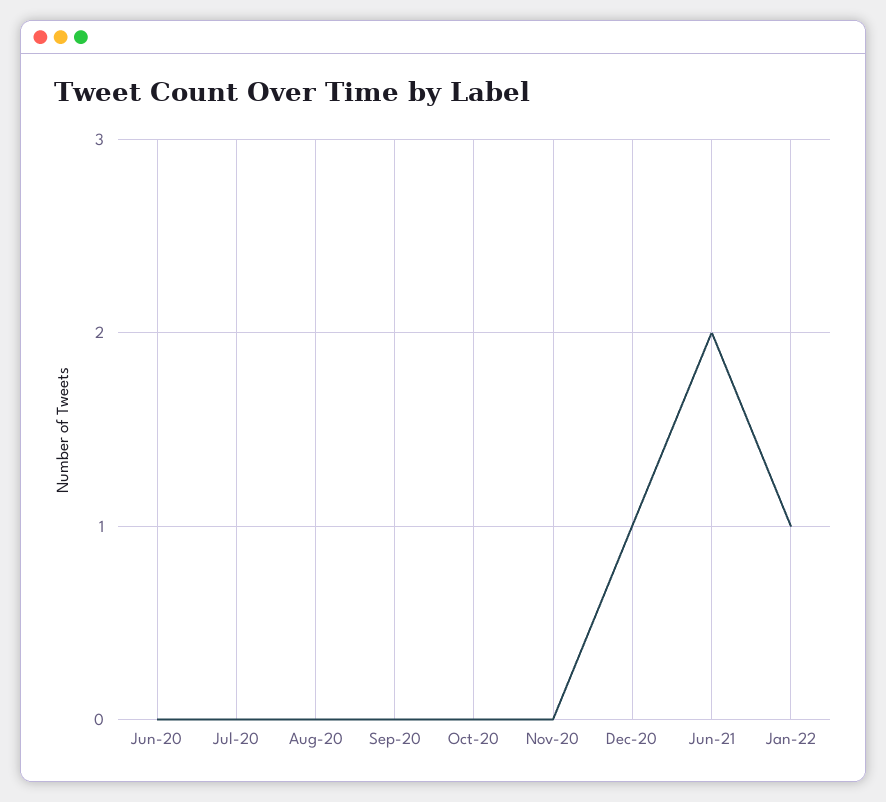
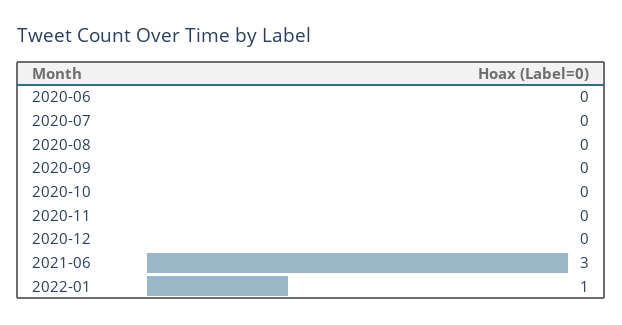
Dec-20: 1 -> 0
Jun-21: 2 -> 3

